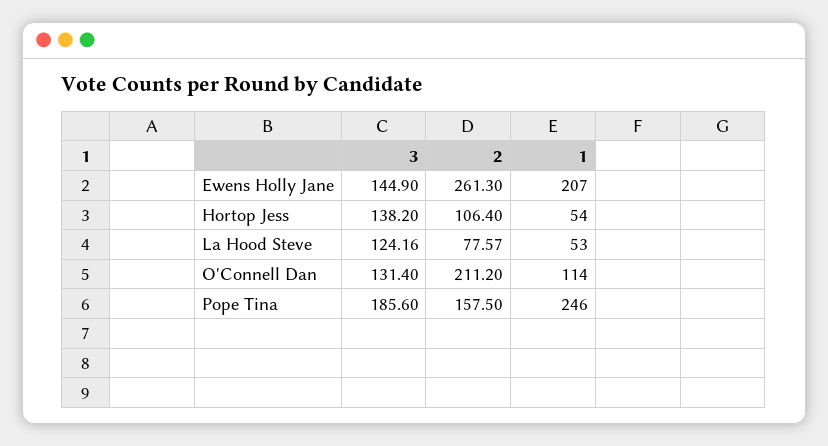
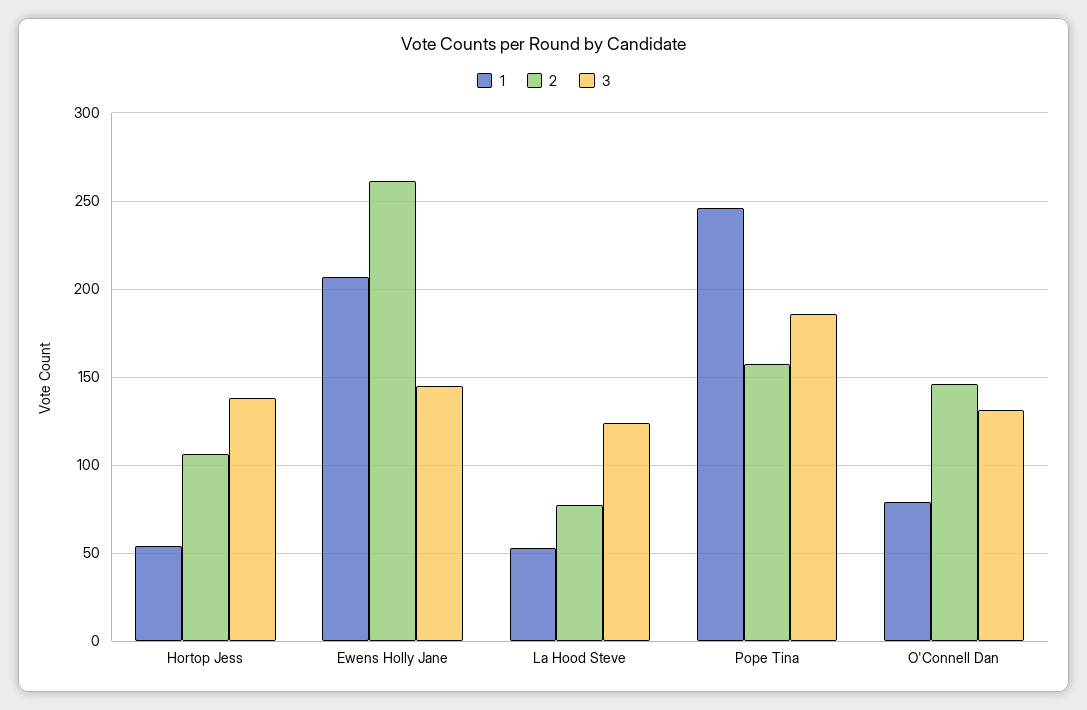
2, O'Connell Dan: 211.2 -> 145
1, O'Connell Dan: 114 -> 80

